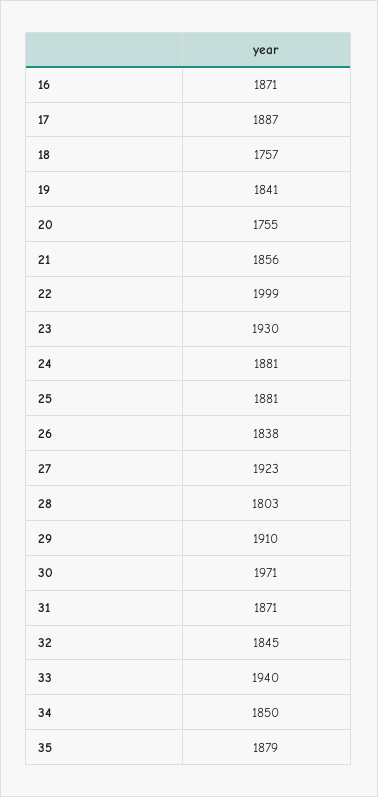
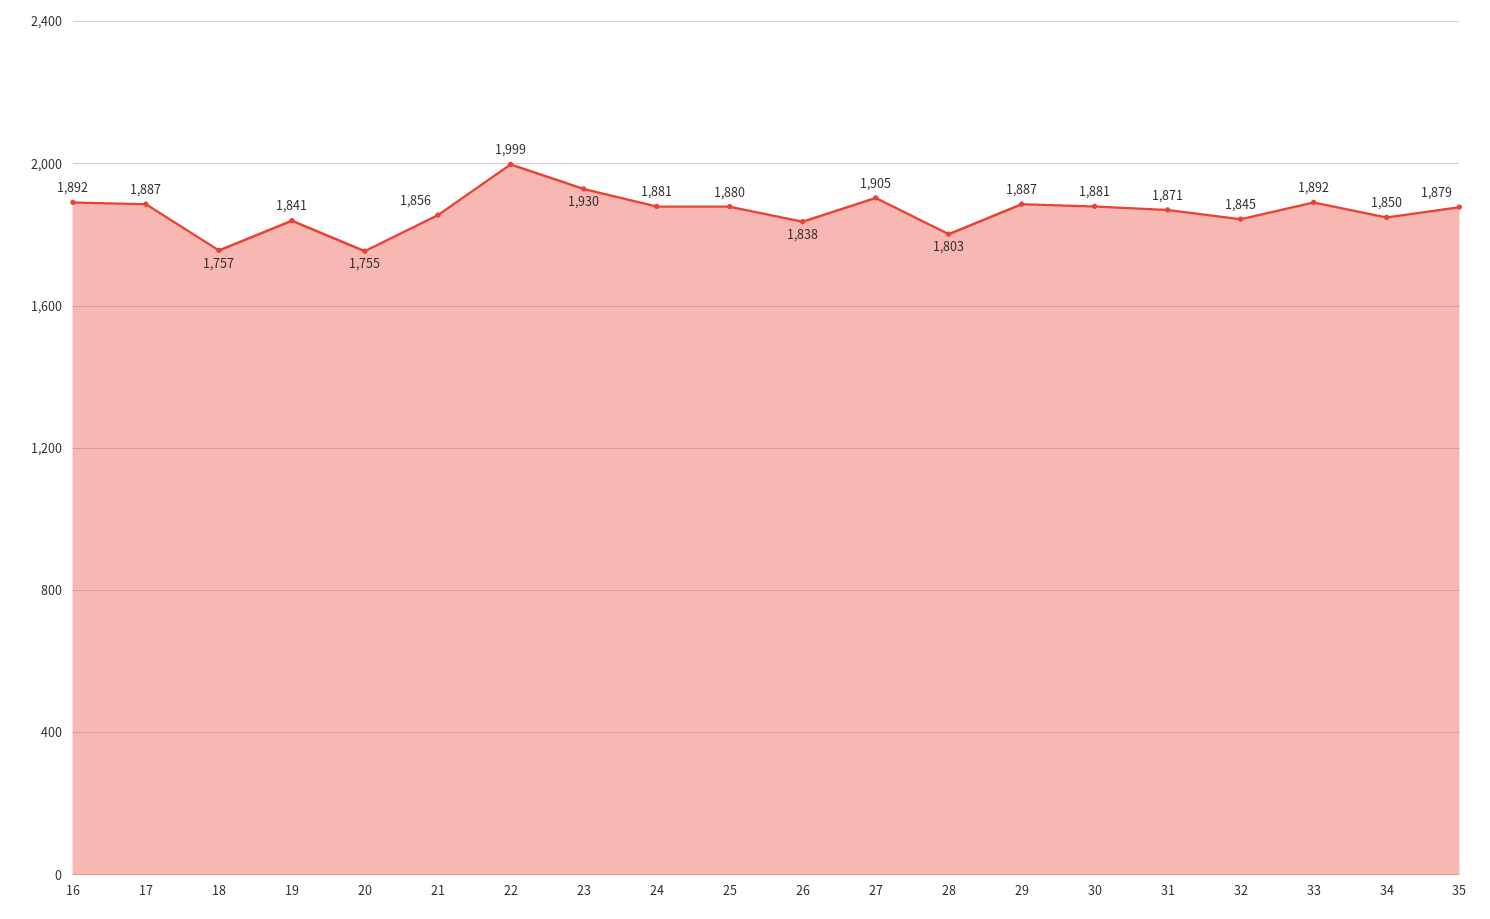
16: 1871 -> 1892
25: 1881 -> 1880
27: 1923 -> 1905
29: 1910 -> 1887
30: 1971 -> 1881
33: 1940 -> 1892

